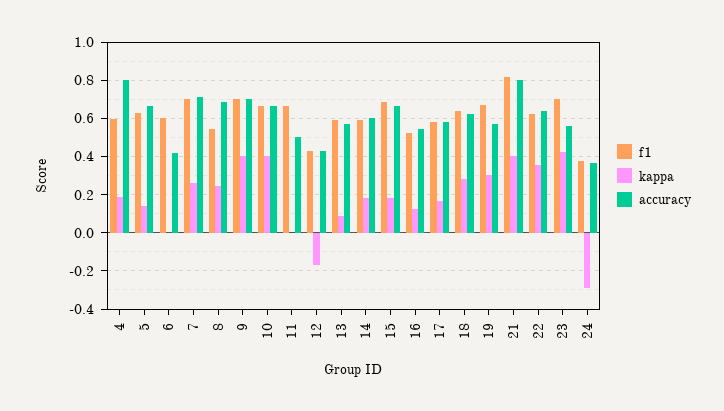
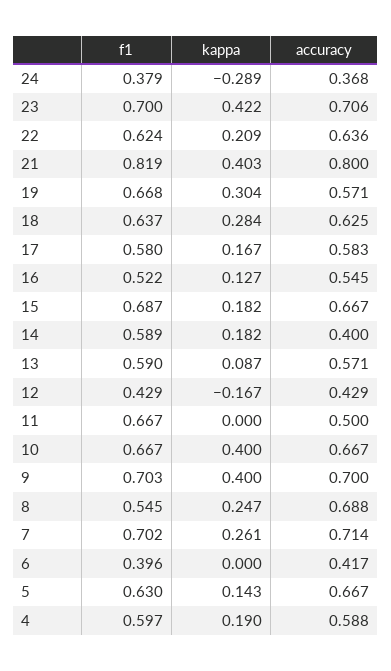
accuracy, 4: 0.8 -> 0.588
f1, 6: 0.6 -> 0.396
accuracy, 14: 0.6 -> 0.4
kappa, 22: 0.35 -> 0.209
accuracy, 23: 0.55 -> 0.706

